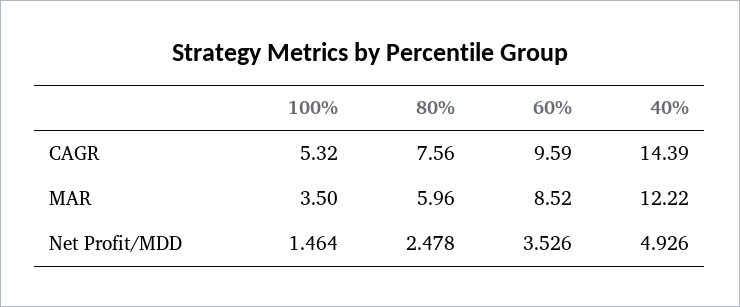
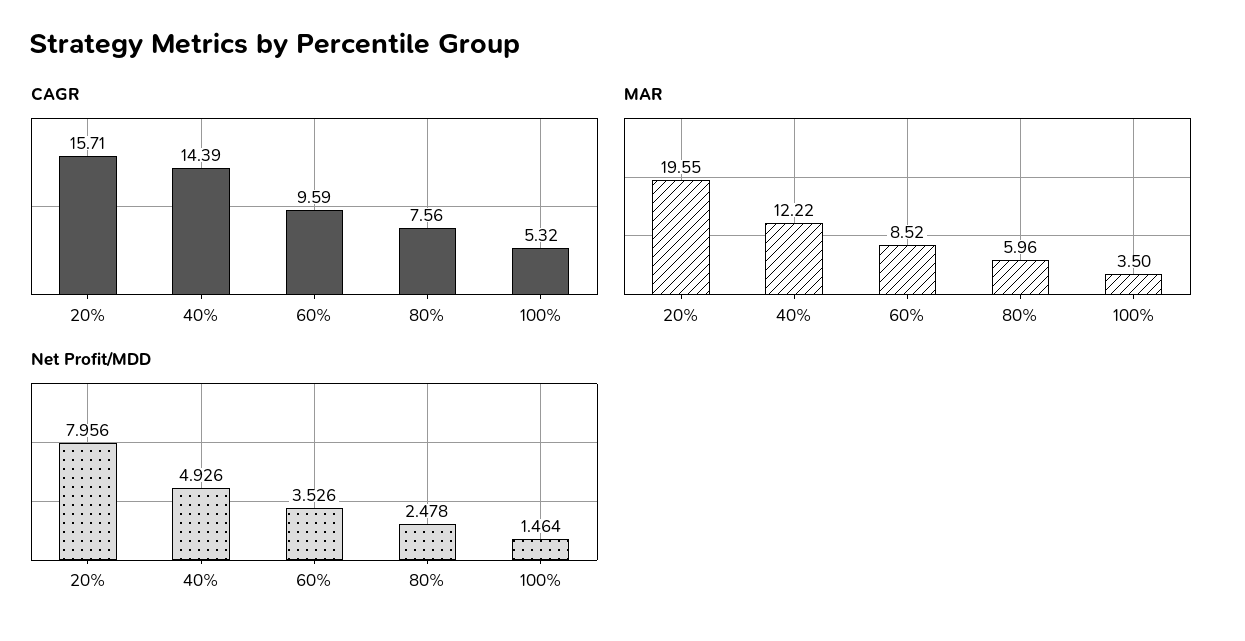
CAGR, 20%: none -> 15.71
MAR, 20%: none -> 19.55
Net Profit/MDD, 20%: none -> 7.956

